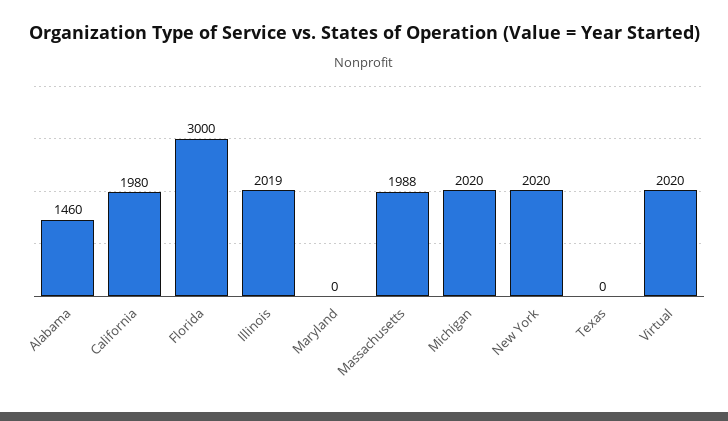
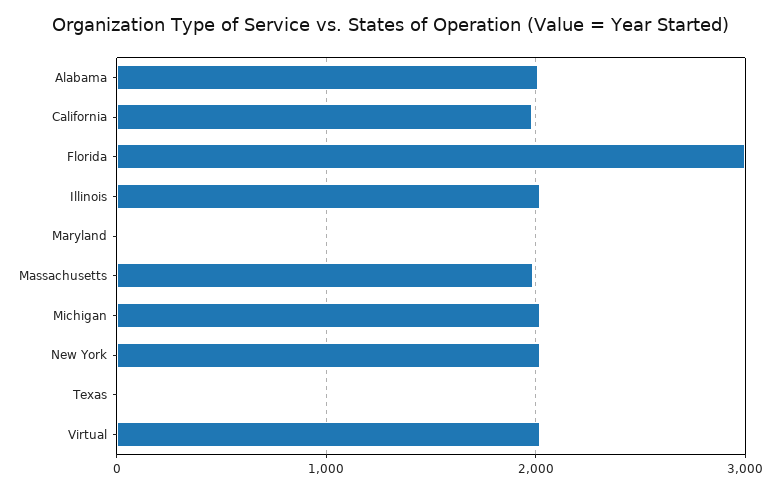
Alabama: 1460 -> 2000

